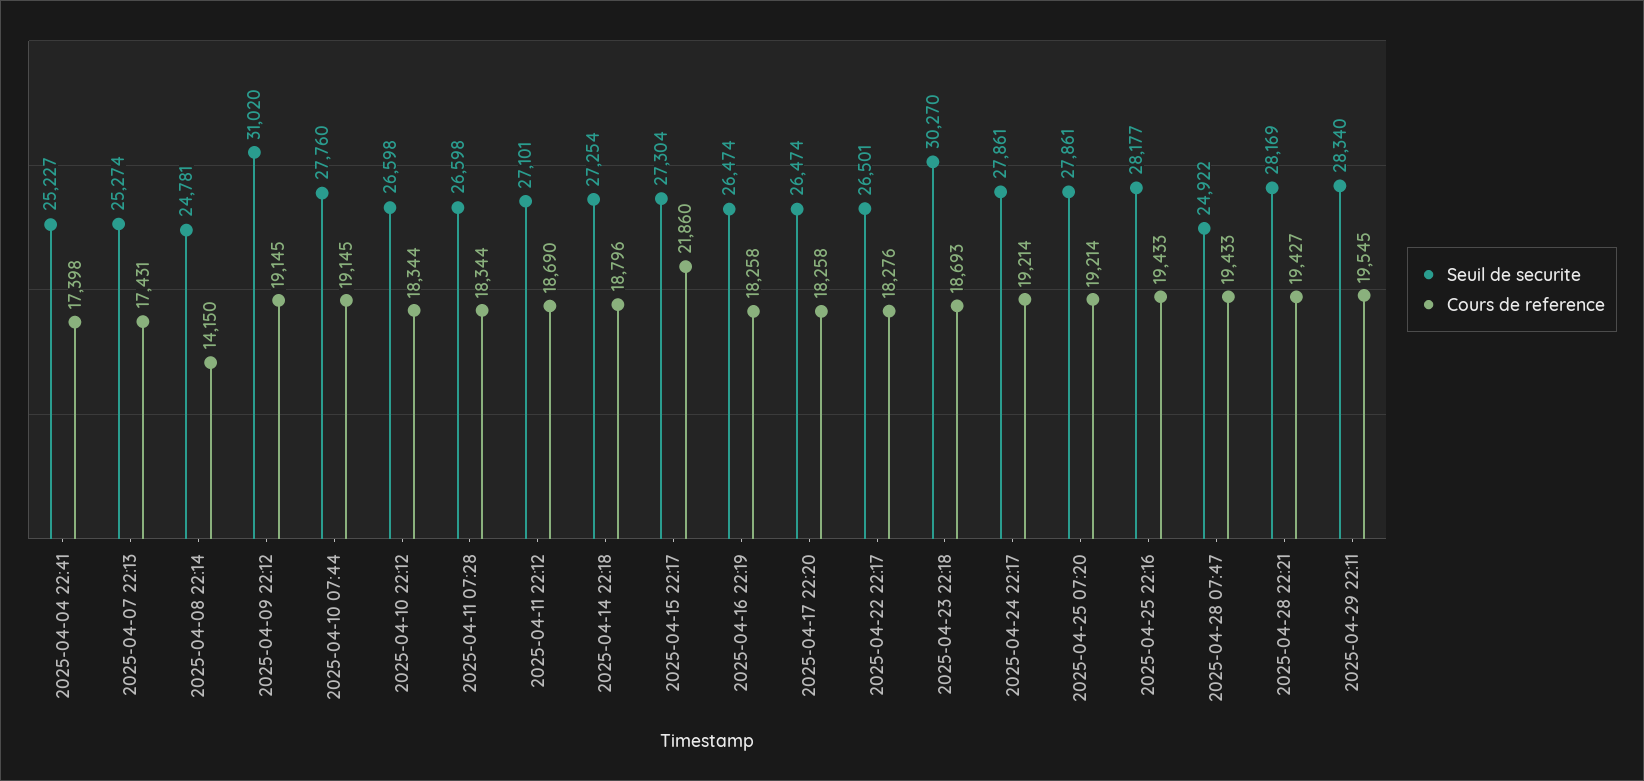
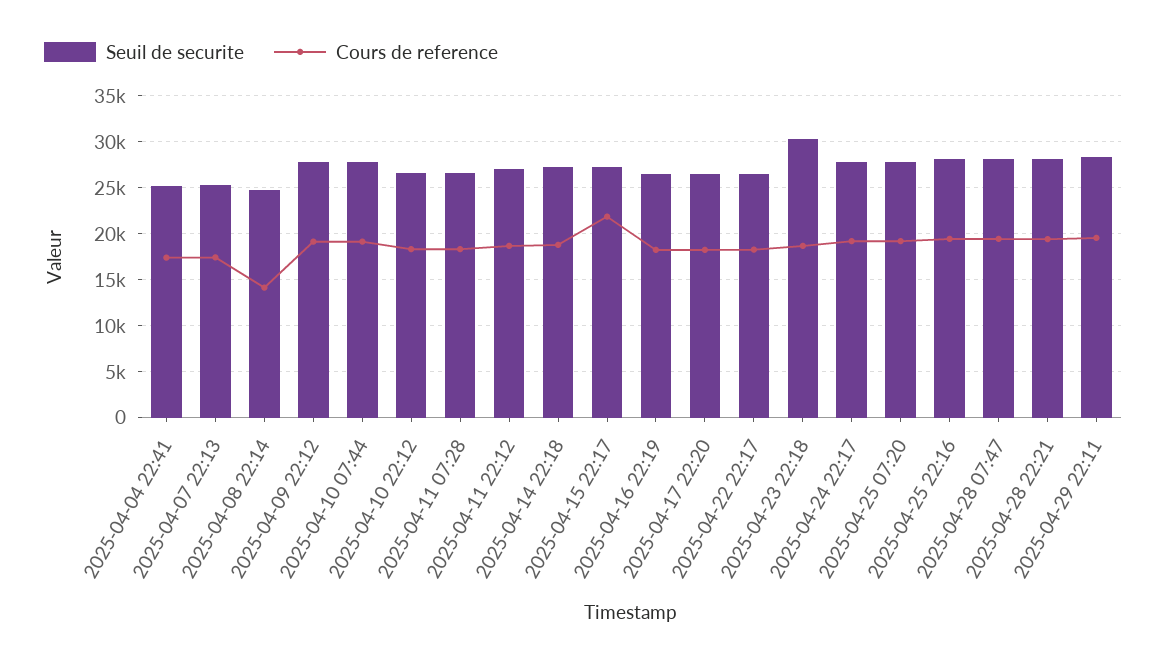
Seuil de securite, 2025-04-09 22:12: 31020 -> 28000
Seuil de securite, 2025-04-28 07:47: 24922 -> 28000

